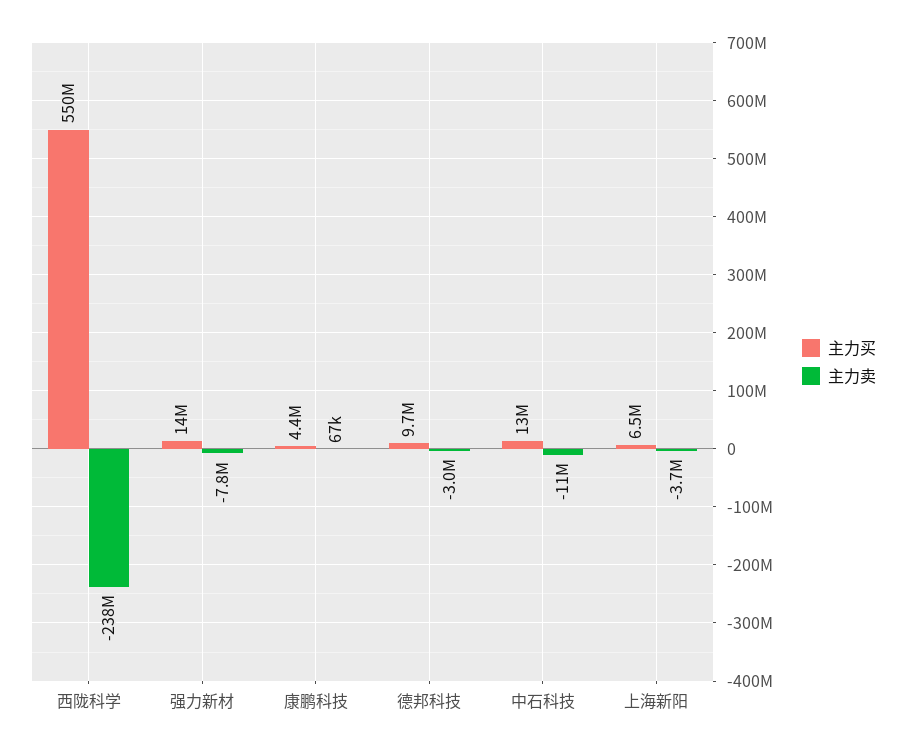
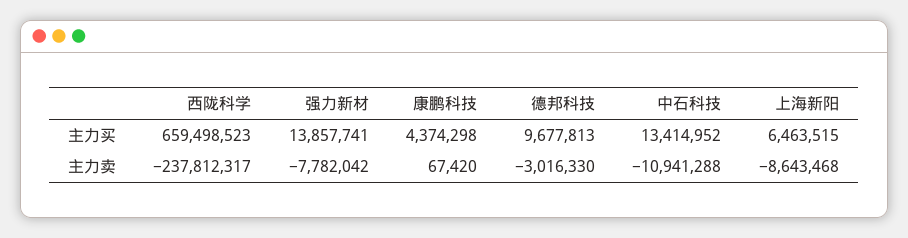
主力买, 西陇科学: 550000000 -> 659498523
主力卖, 上海新阳: -3700000 -> -8643468

